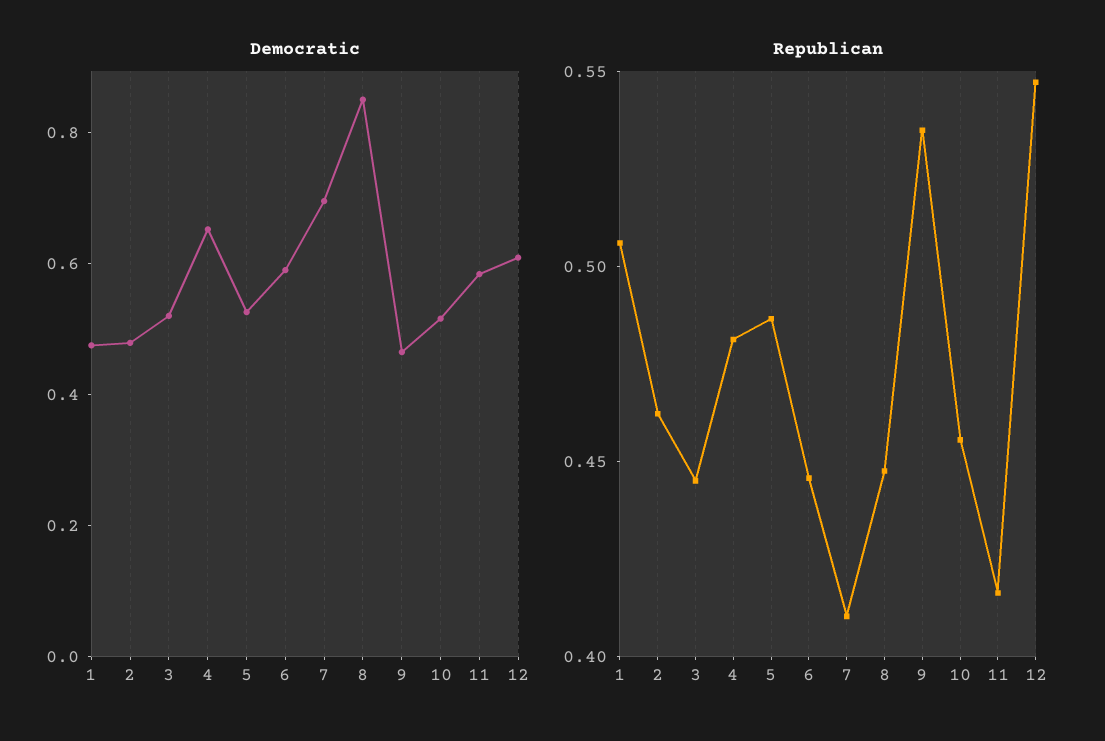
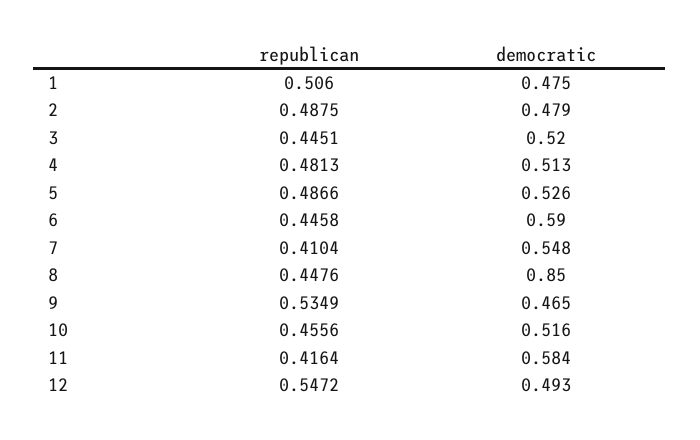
Democratic, 4: 0.65 -> 0.513
Democratic, 7: 0.7 -> 0.548
Democratic, 12: 0.6 -> 0.493
Republican, 2: 0.46 -> 0.4875

